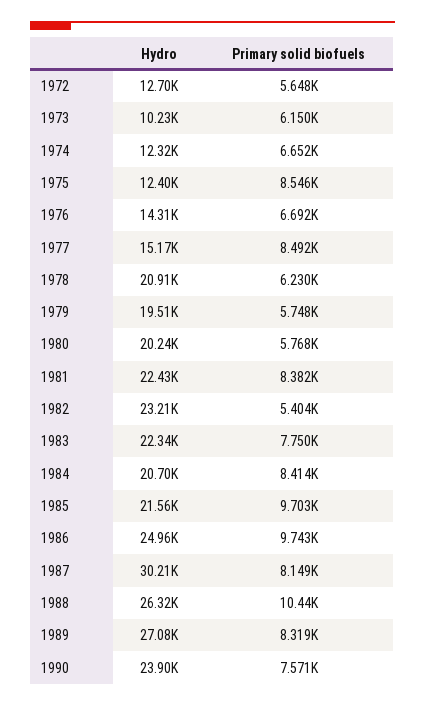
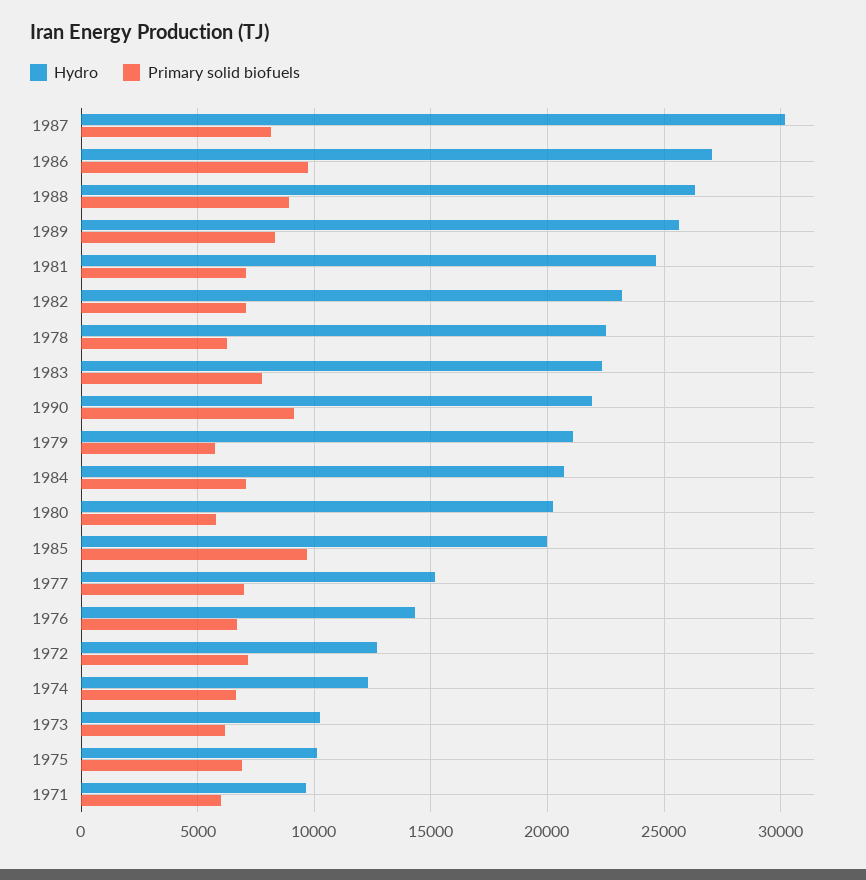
Primary solid biofuels, 1972: 5648 -> 7000
Hydro, 1975: 12400 -> 10000
Primary solid biofuels, 1975: 8546 -> 7000
Primary solid biofuels, 1977: 8492 -> 7000
Hydro, 1978: 20910 -> 22500
Hydro, 1979: 19510 -> 21000
Hydro, 1981: 22430 -> 24500
Primary solid biofuels, 1981: 8382 -> 7000
Primary solid biofuels, 1982: 5404 -> 7000
Primary solid biofuels, 1984: 8414 -> 7000
Hydro, 1985: 21560 -> 20000
Hydro, 1986: 24960 -> 27000
Primary solid biofuels, 1988: 10440 -> 9000
Hydro, 1989: 27080 -> 25500
Hydro, 1990: 23900 -> 22000
Primary solid biofuels, 1990: 7571 -> 9000
Hydro, 1971: none -> 9500
Primary solid biofuels, 1971: none -> 6000

